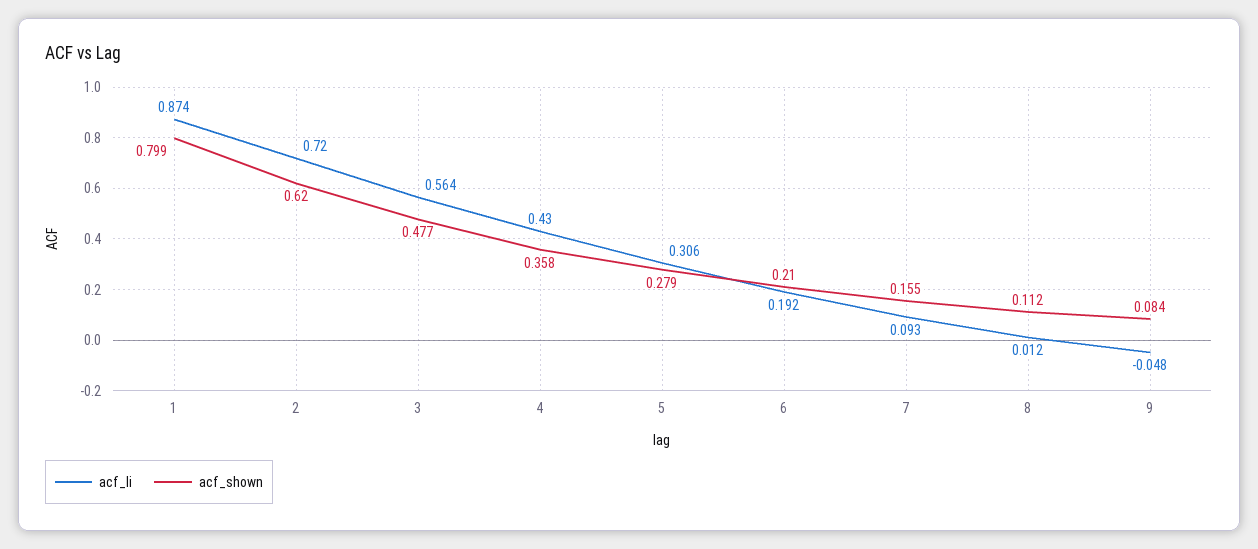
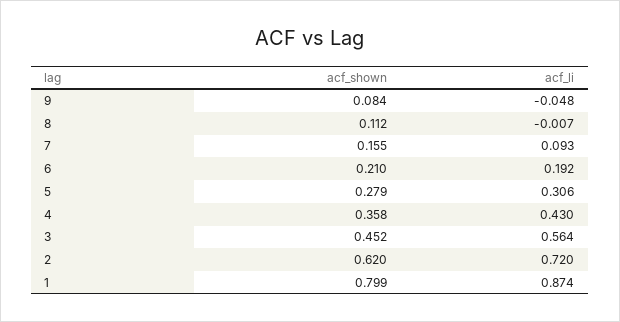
acf_shown, 3: 0.477 -> 0.452
acf_li, 8: 0.012 -> -0.007

